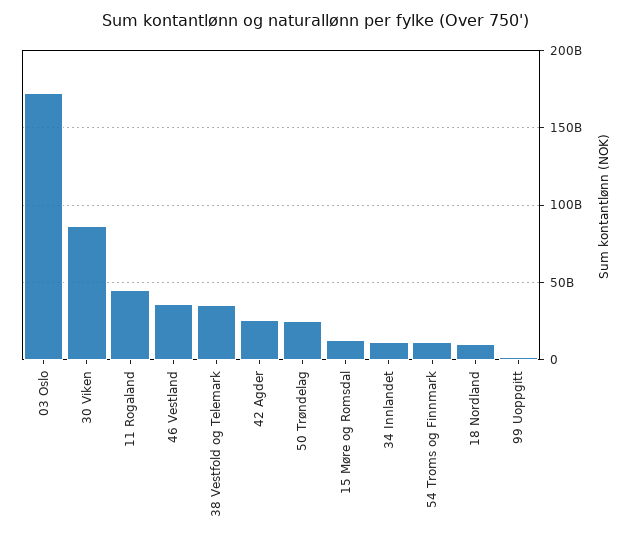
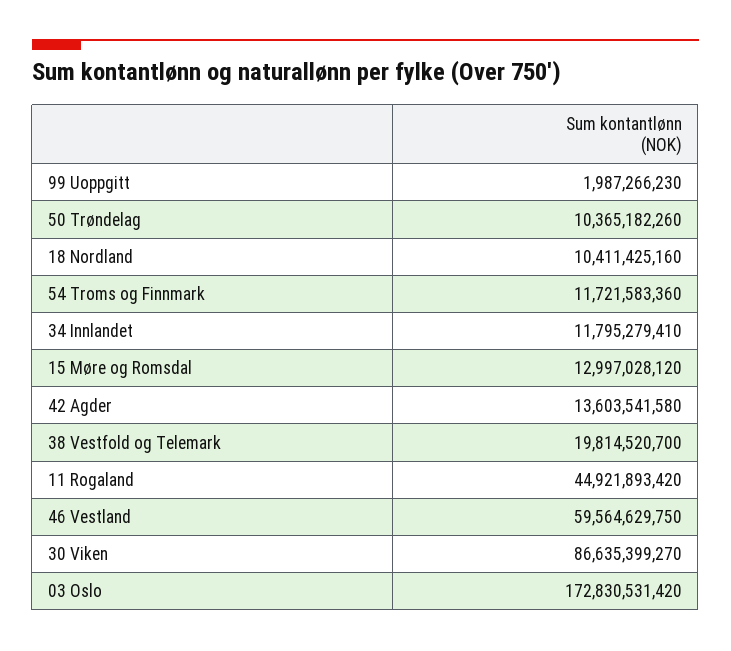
46 Vestland: 35000000000 -> 59564629750
38 Vestfold og Telemark: 35000000000 -> 19814520700
42 Agder: 25000000000 -> 13603541580
50 Trøndelag: 25000000000 -> 10365182260

